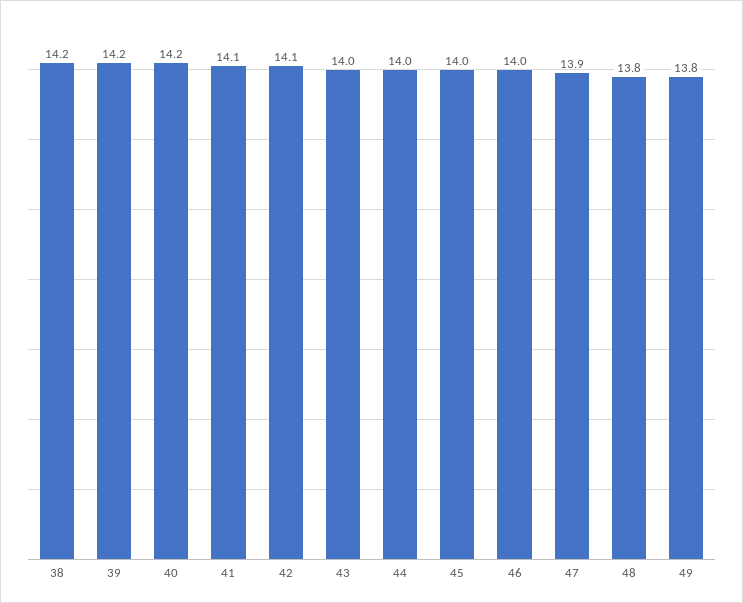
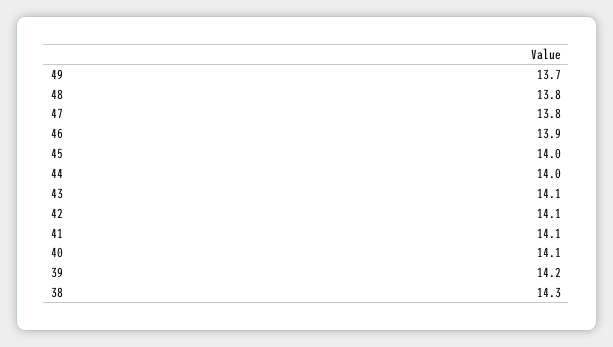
38: 14.2 -> 14.3
40: 14.2 -> 14.1
43: 14 -> 14.1
46: 14 -> 13.9
47: 13.9 -> 13.8
49: 13.8 -> 13.7

